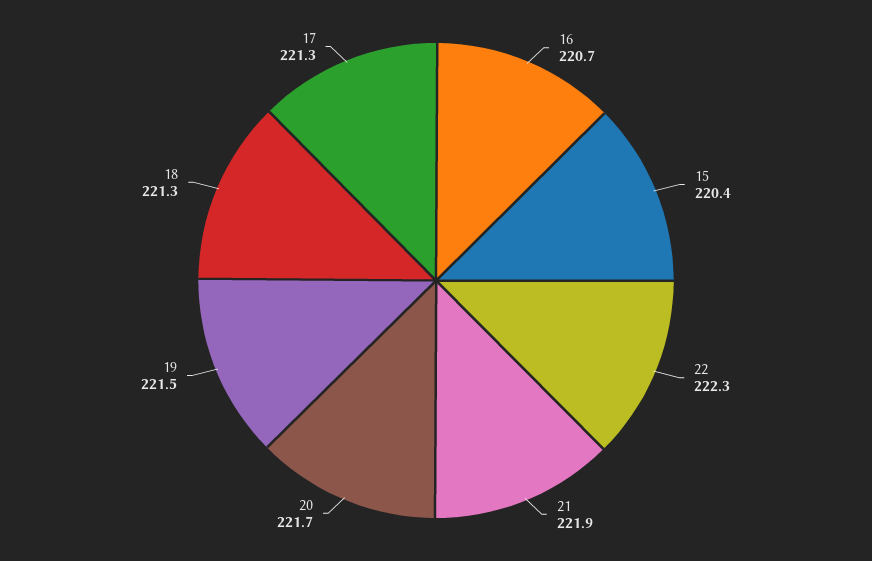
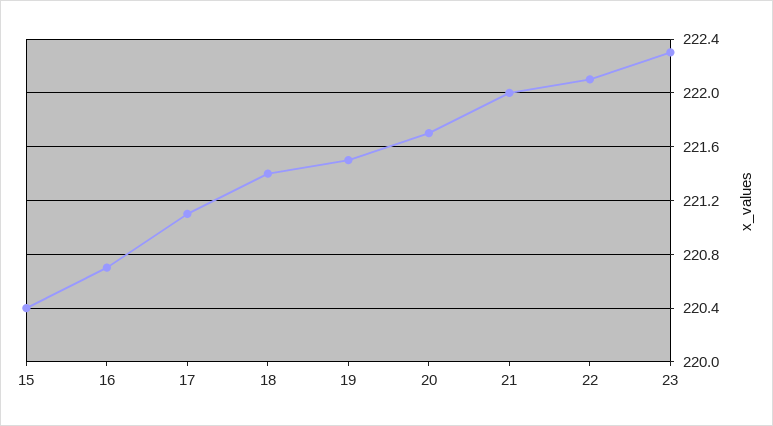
22: 222.3 -> 222.1
21: 221.9 -> 222
18: 221.3 -> 221.4
17: 221.3 -> 221.1
23: none -> 222.3

